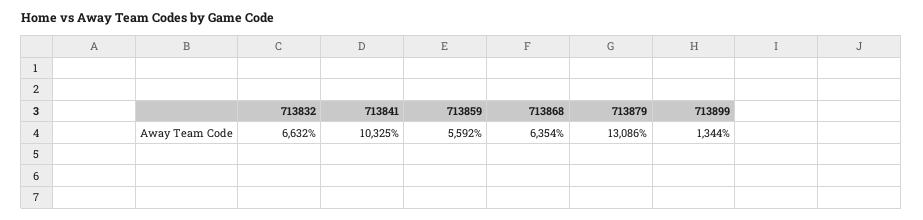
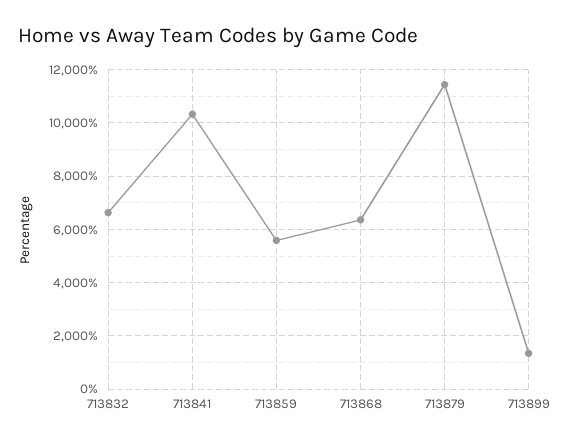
713879: 13086 -> 11500

